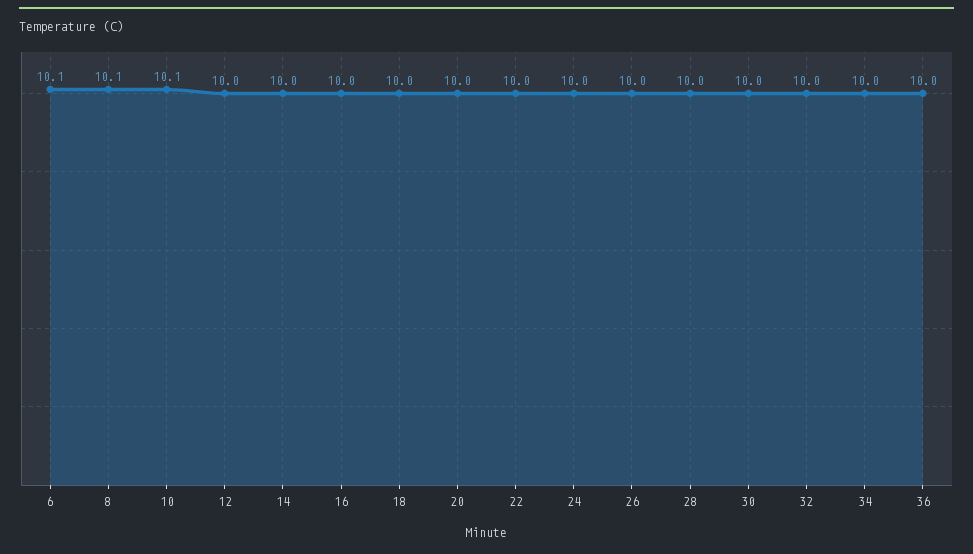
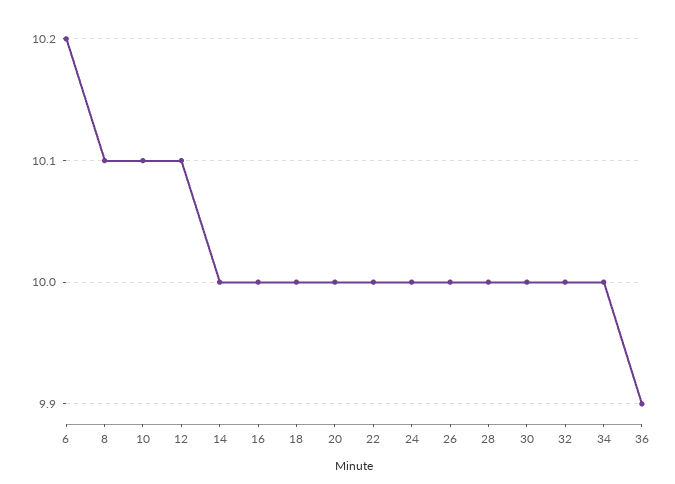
6: 10.1 -> 10.2
12: 10 -> 10.1
36: 10 -> 9.9

